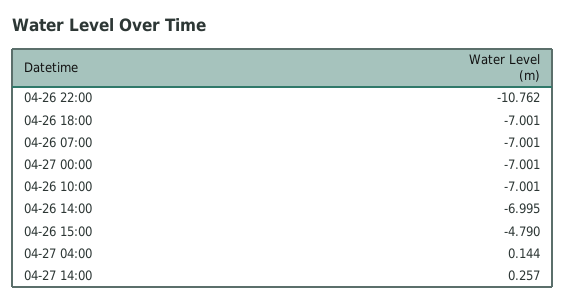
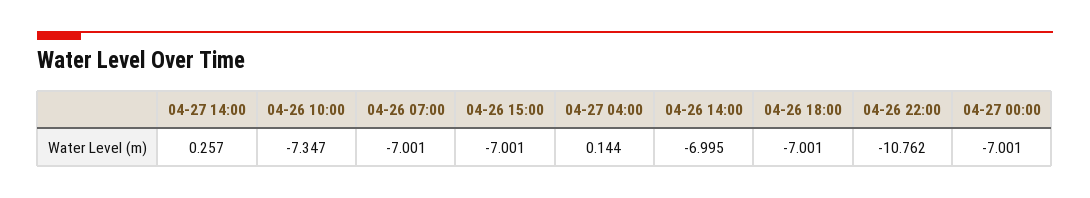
04-26 10:00: -7.001 -> -7.347
04-26 15:00: -4.79 -> -7.001

